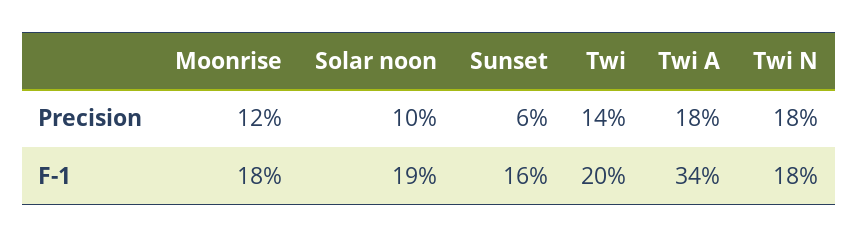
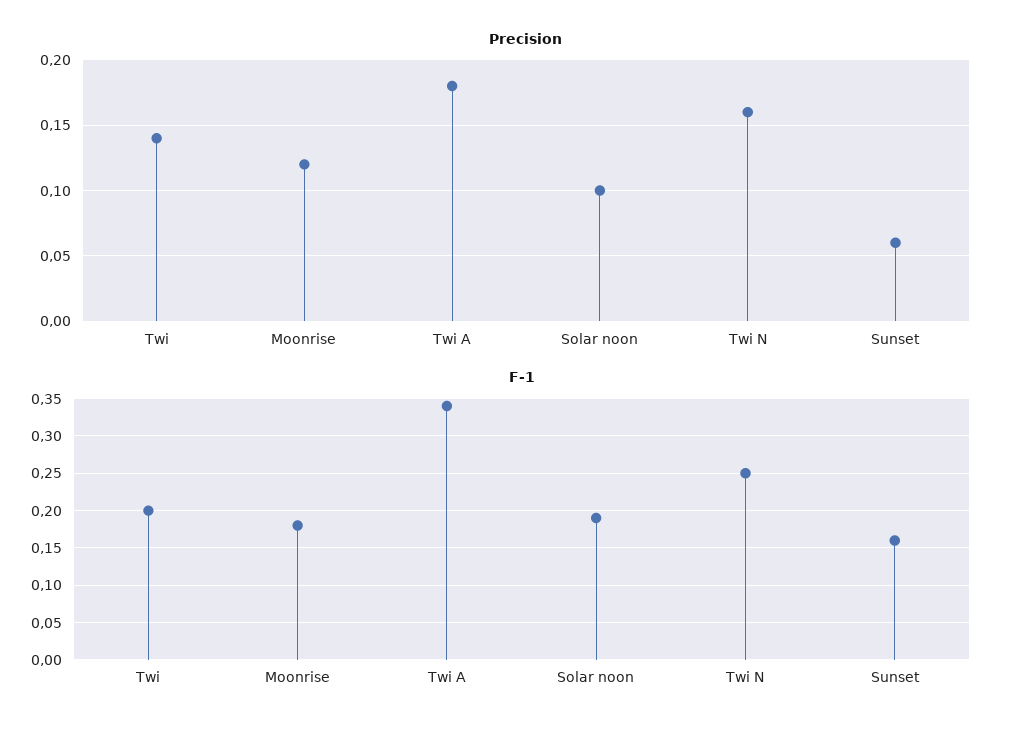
Precision, Twi N: 0.18 -> 0.16
F-1, Twi N: 0.18 -> 0.25

